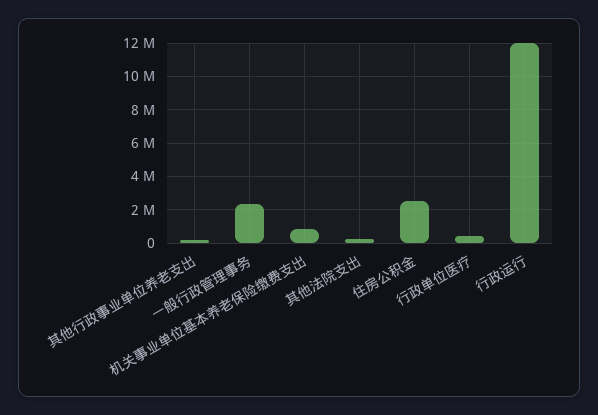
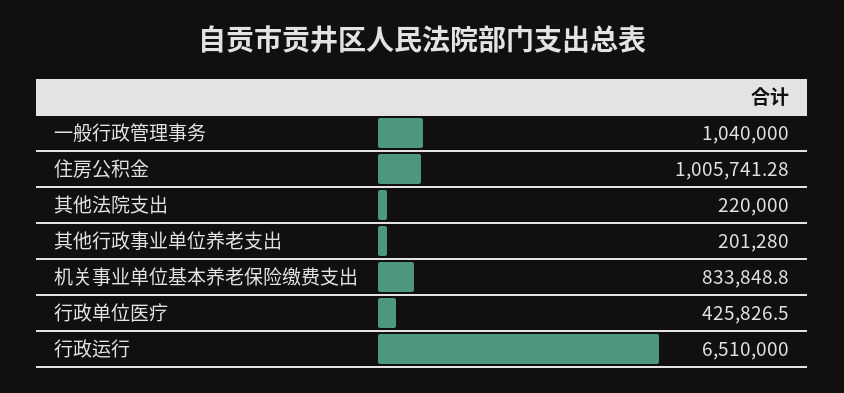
一般行政管理事务: 2500000 -> 1040000
住房公积金: 2500000 -> 1005741.28
行政运行: 12000000 -> 6510000

